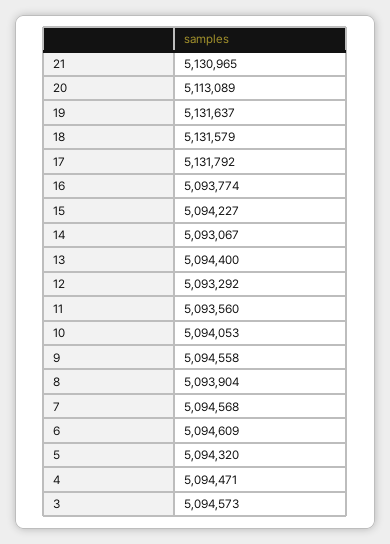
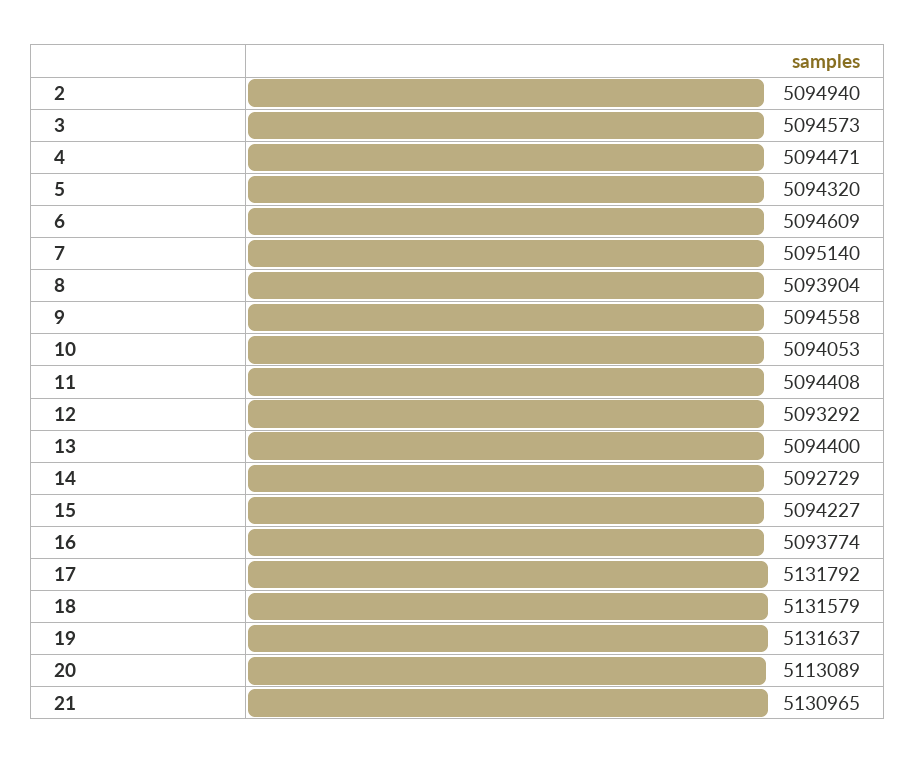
14: 5093067 -> 5092729
11: 5093560 -> 5094408
7: 5094568 -> 5095140
2: none -> 5094940

